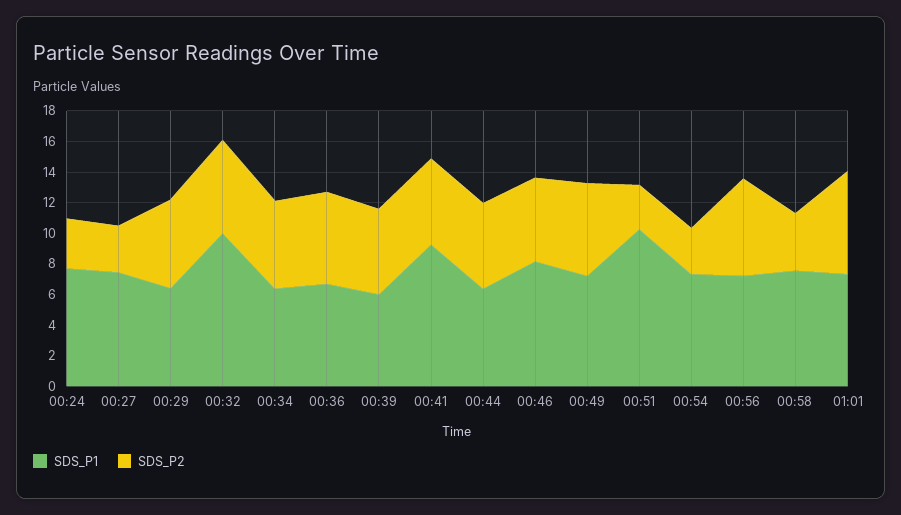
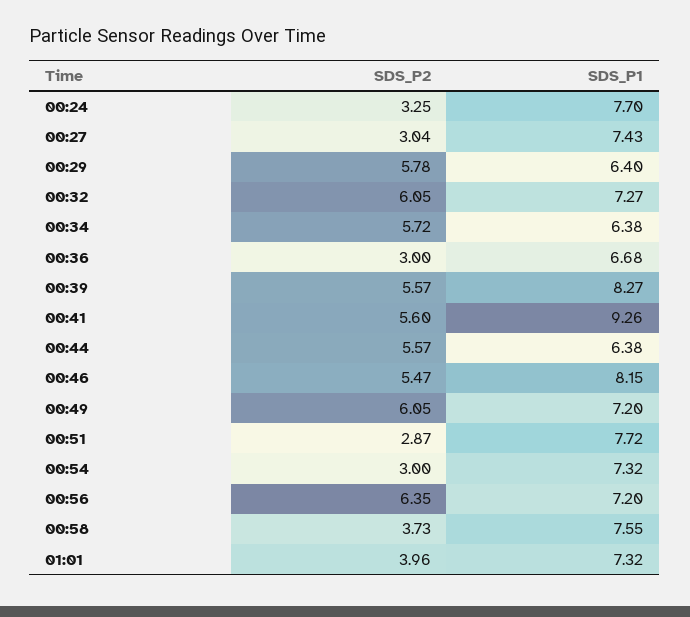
SDS_P1, 00:32: 10 -> 7.27
SDS_P2, 00:36: 6 -> 3
SDS_P1, 00:39: 6 -> 8.27
SDS_P1, 00:51: 10 -> 7.72
SDS_P2, 01:01: 7 -> 3.96

